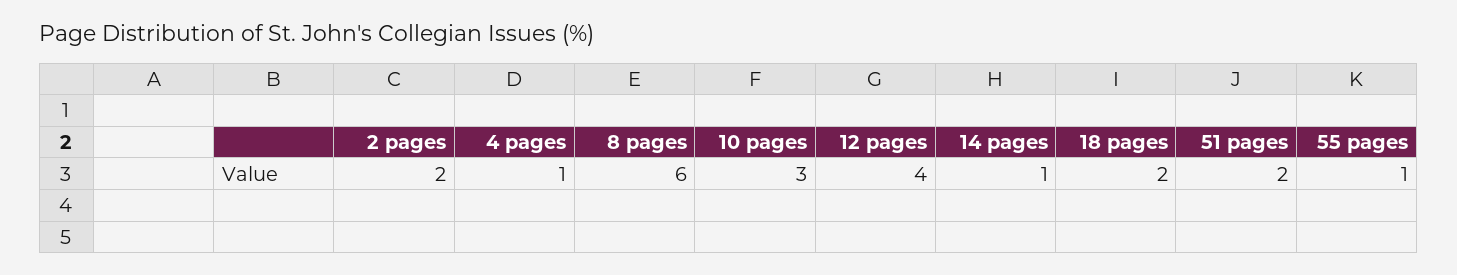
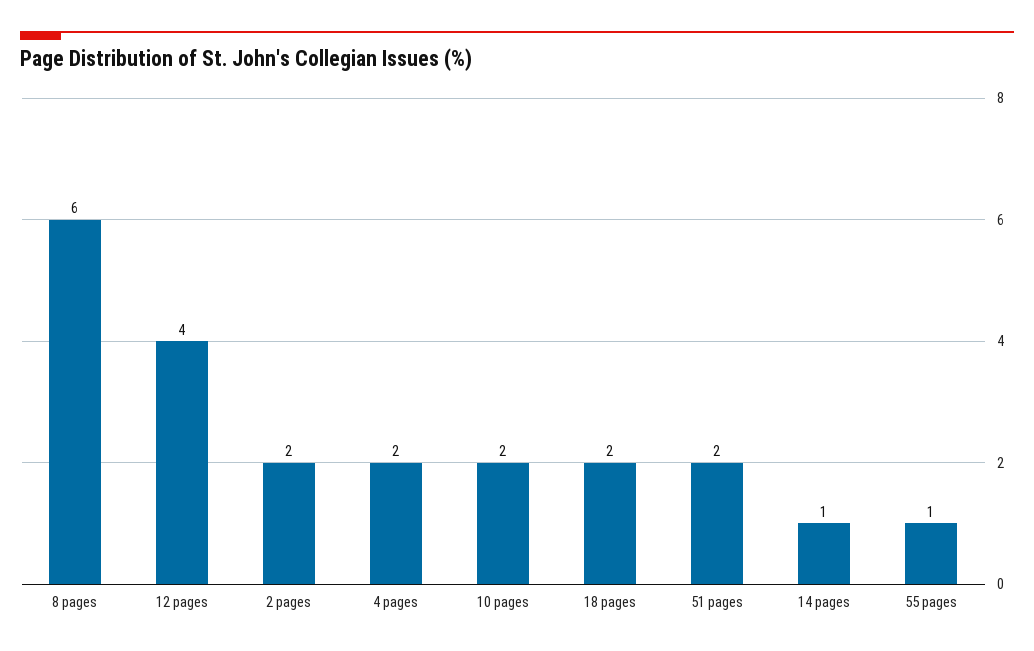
4 pages: 1 -> 2
10 pages: 3 -> 2

